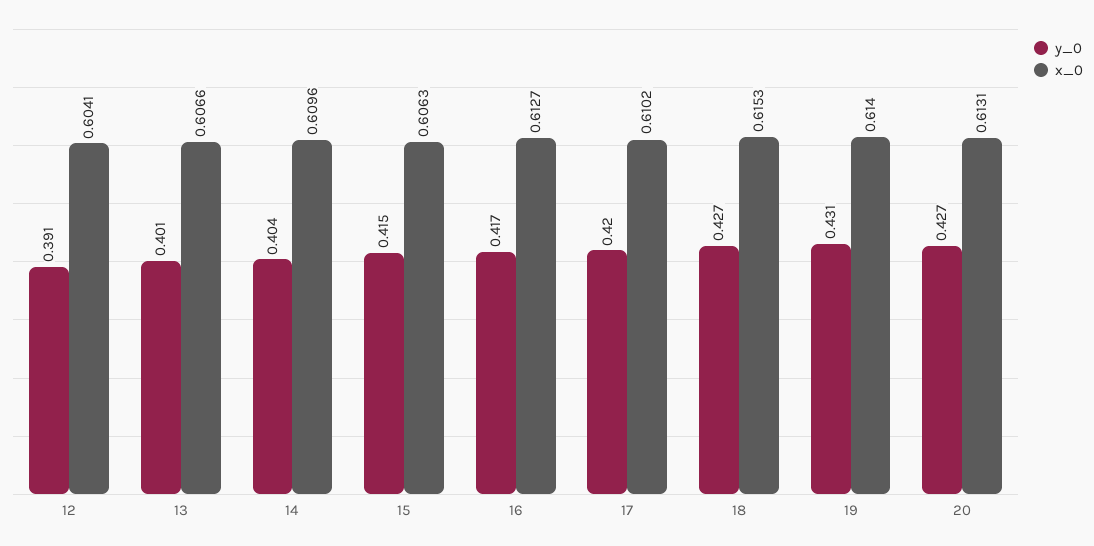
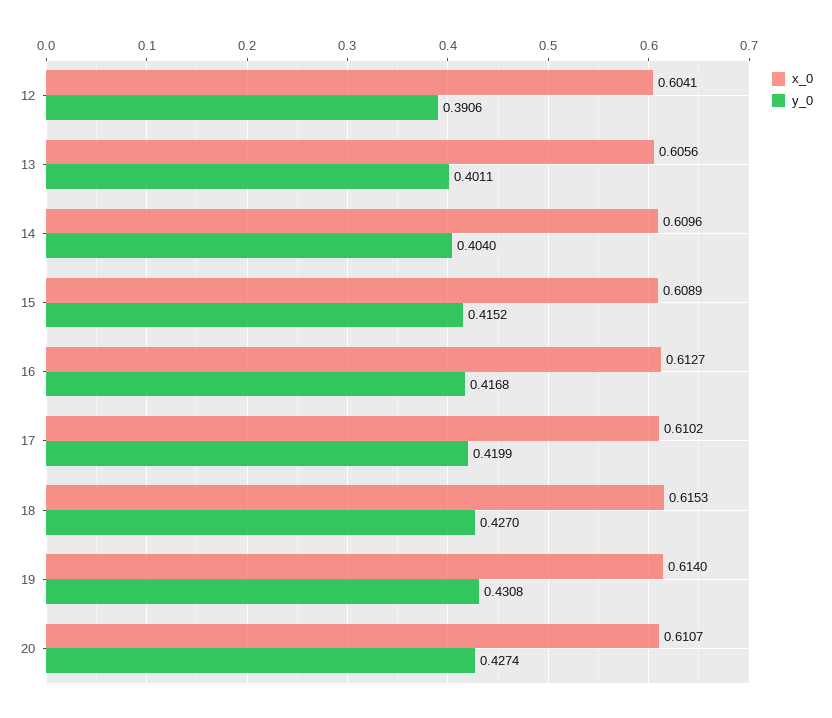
x_0, 13: 0.6066 -> 0.6056
x_0, 15: 0.6063 -> 0.6089
x_0, 20: 0.6131 -> 0.6107

